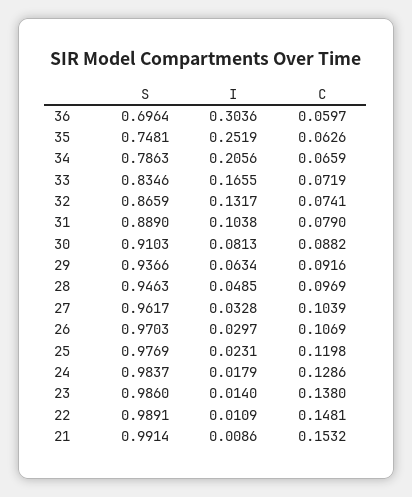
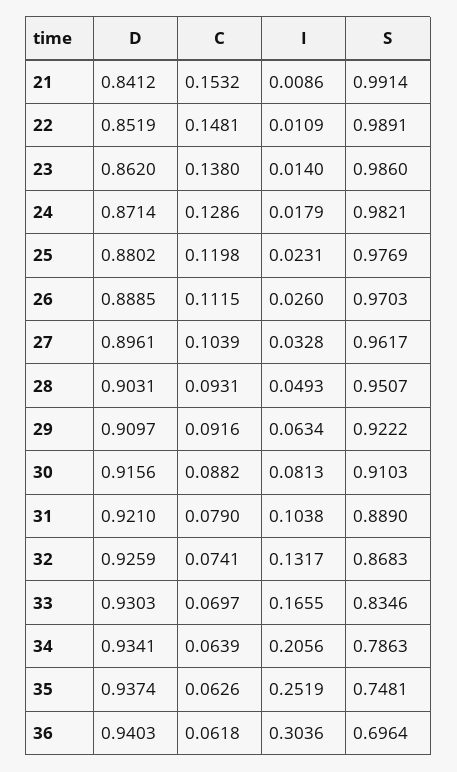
C, 36: 0.0597 -> 0.0618
C, 34: 0.0659 -> 0.0639
C, 33: 0.0719 -> 0.0697
S, 32: 0.8659 -> 0.8683
S, 29: 0.9366 -> 0.9222
S, 28: 0.9463 -> 0.9507
I, 28: 0.0485 -> 0.0493
C, 28: 0.0969 -> 0.0931
I, 26: 0.0297 -> 0.026
C, 26: 0.1069 -> 0.1115
S, 24: 0.9837 -> 0.9821
D, 21: none -> 0.8412
D, 22: none -> 0.8519
D, 23: none -> 0.862
D, 24: none -> 0.8714
D, 25: none -> 0.8802
D, 26: none -> 0.8885
D, 27: none -> 0.8961
D, 28: none -> 0.9031
D, 29: none -> 0.9097
D, 30: none -> 0.9156
D, 31: none -> 0.921
D, 32: none -> 0.9259
D, 33: none -> 0.9303
D, 34: none -> 0.9341
D, 35: none -> 0.9374
D, 36: none -> 0.9403

